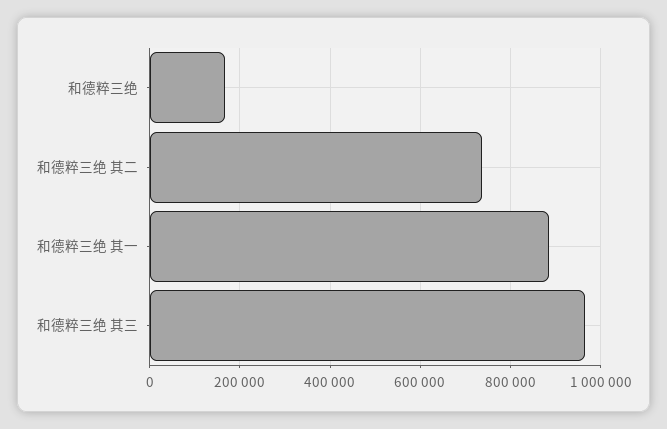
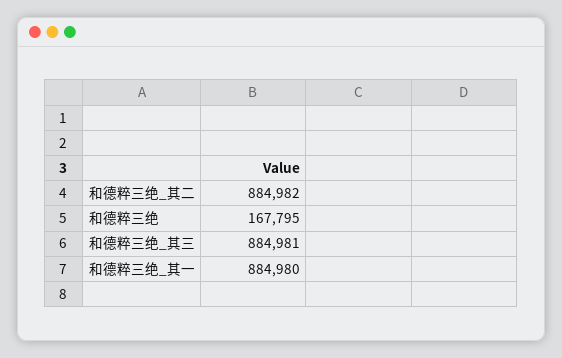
和德粹三绝 其二: 740000 -> 884982
和德粹三绝 其三: 960000 -> 884981

